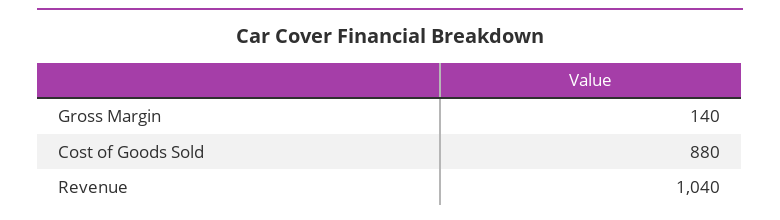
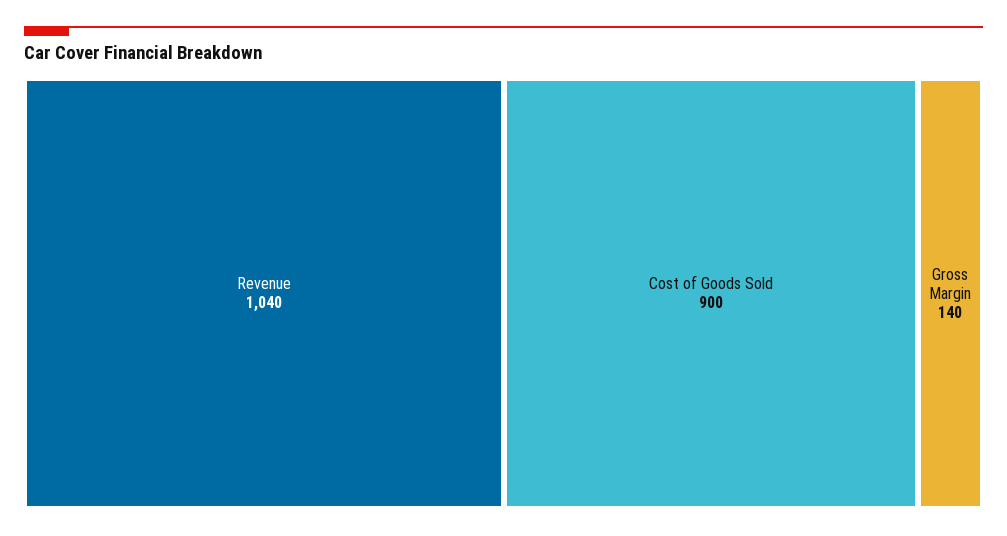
Cost of Goods Sold: 880 -> 900

